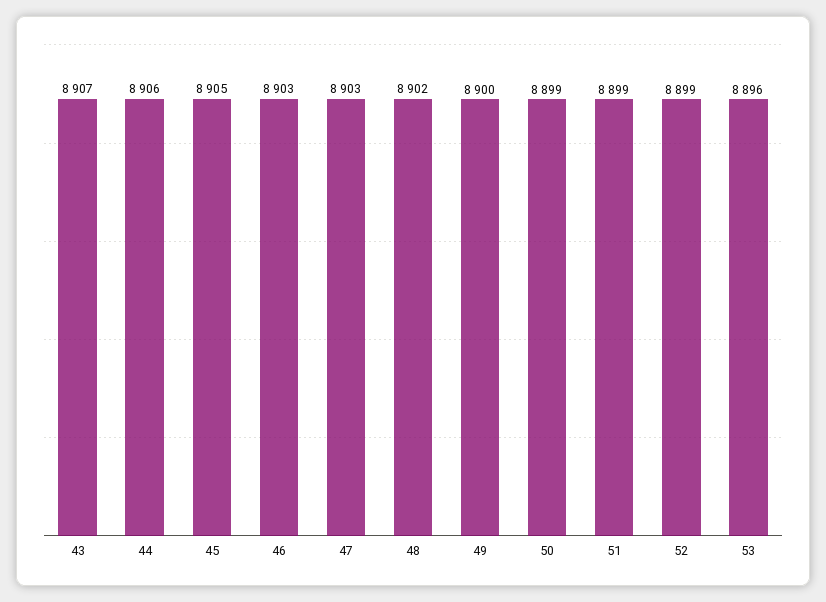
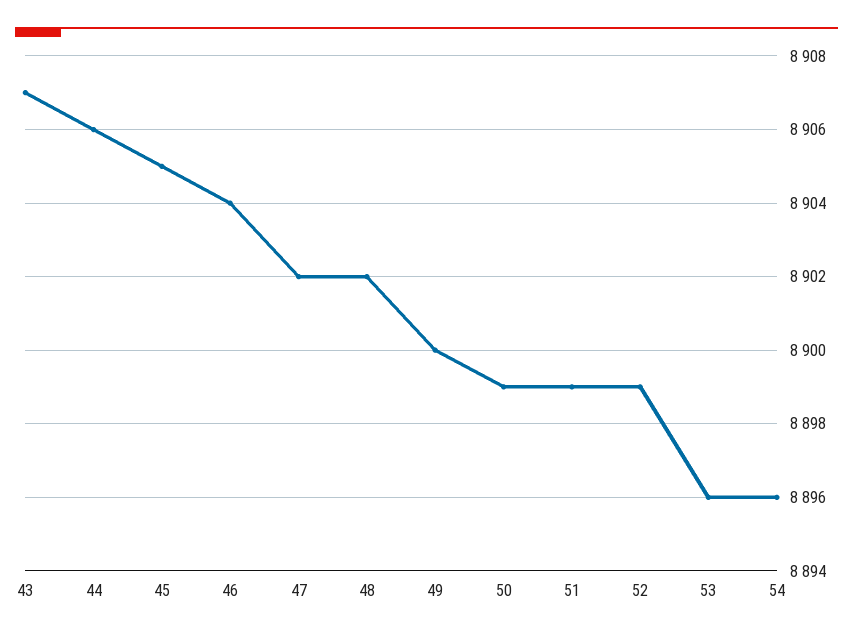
46: 8903 -> 8904
47: 8903 -> 8902
54: none -> 8896

